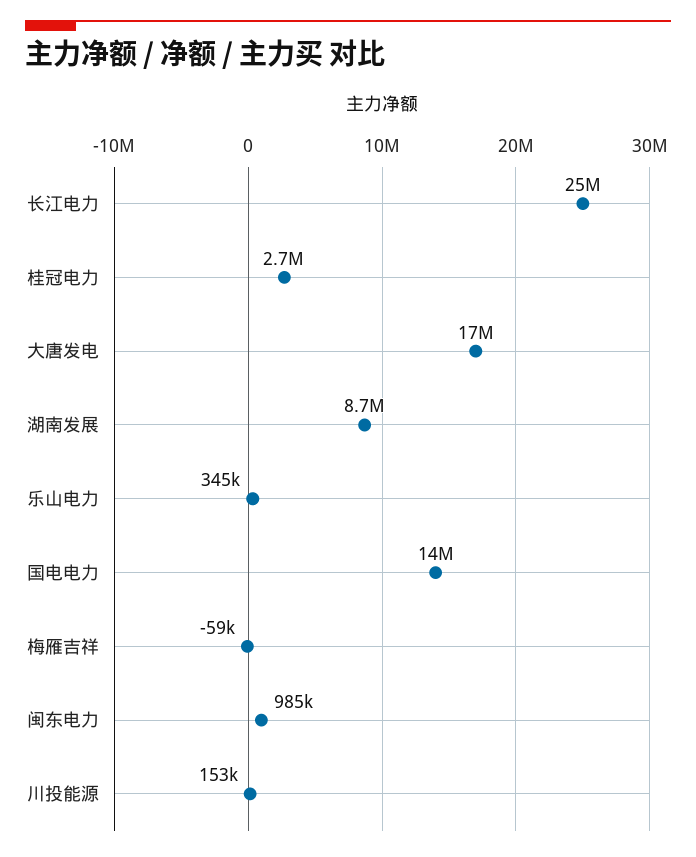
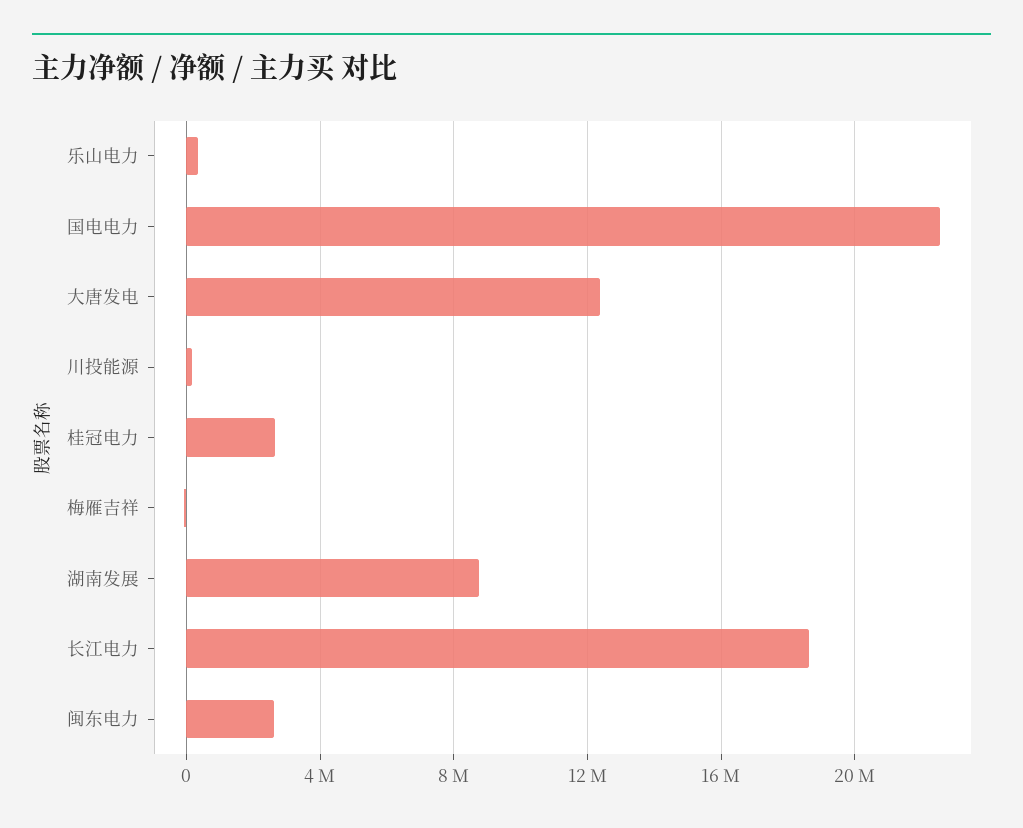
长江电力: 25000000 -> 18500000
大唐发电: 17000000 -> 12500000
国电电力: 14000000 -> 22500000
闽东电力: 985000 -> 2500000

